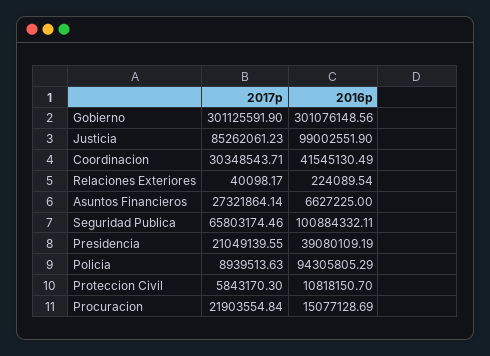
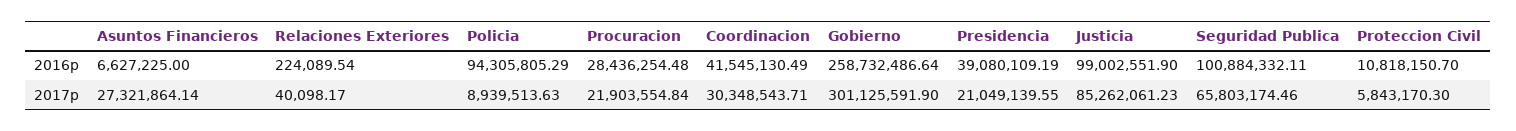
2016p, Gobierno: 301076148.56 -> 258732486.64
2016p, Procuracion: 15077128.69 -> 28436254.48

